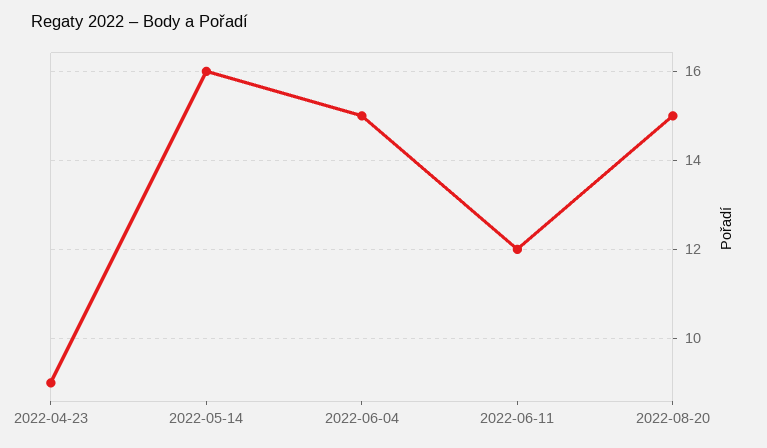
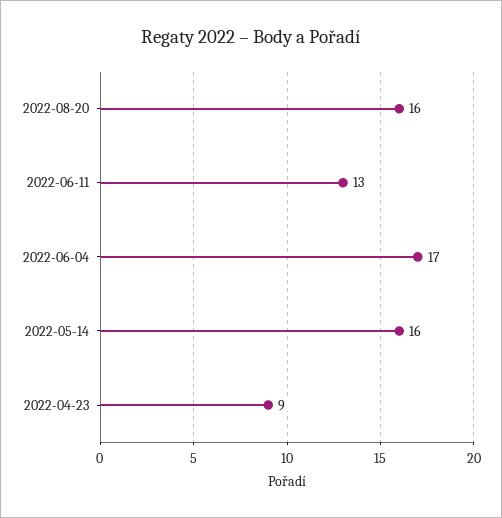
2022-06-04: 15 -> 17
2022-06-11: 12 -> 13
2022-08-20: 15 -> 16

